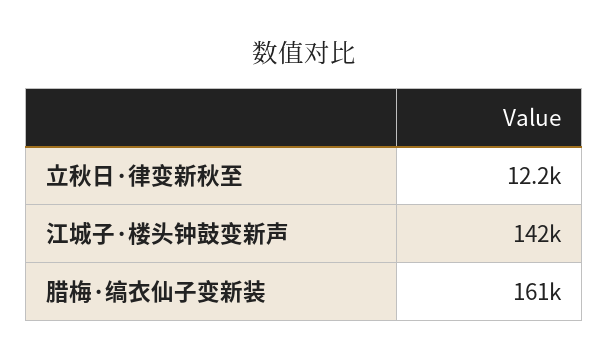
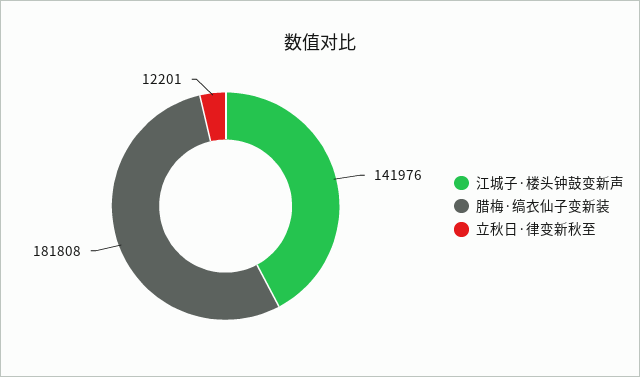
腊梅·缟衣仙子变新装: 161000 -> 181808

